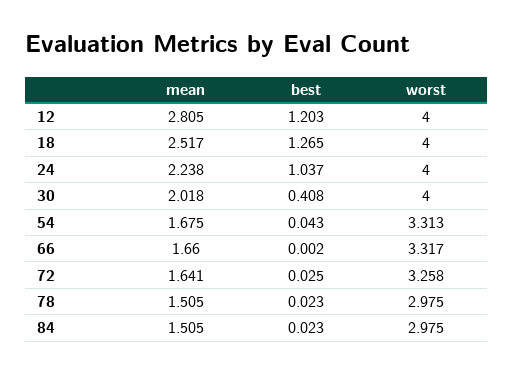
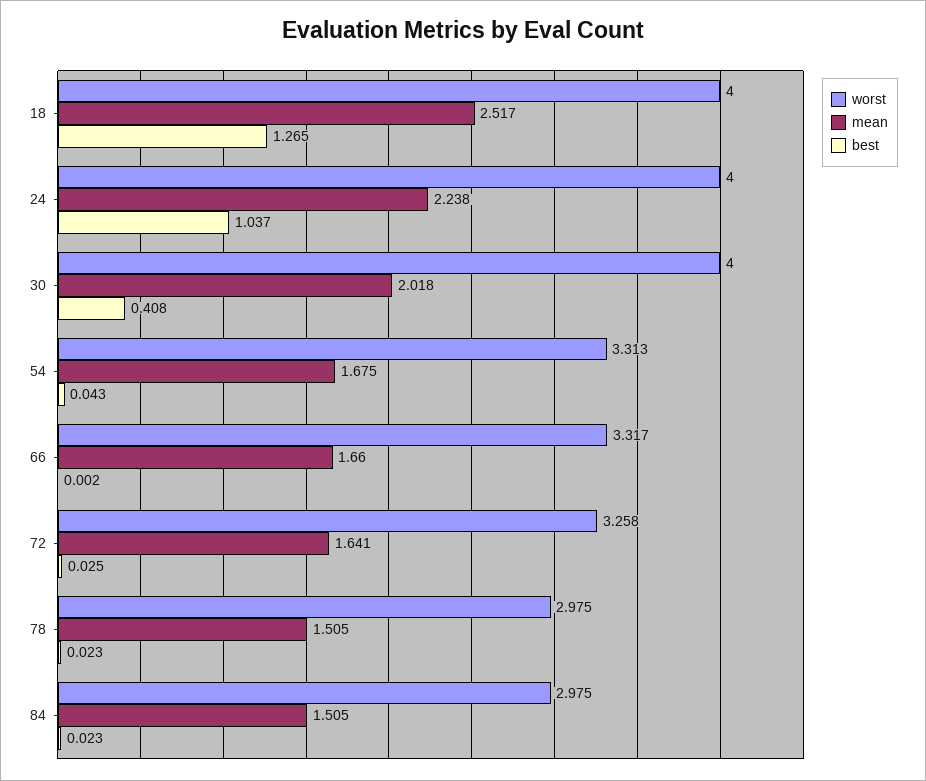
mean, 12: 2.805 -> none
best, 12: 1.203 -> none
worst, 12: 4 -> none

